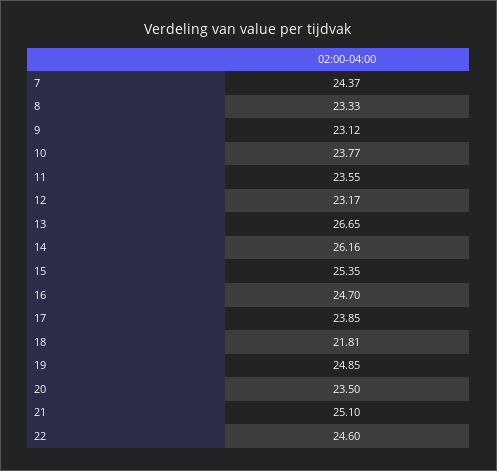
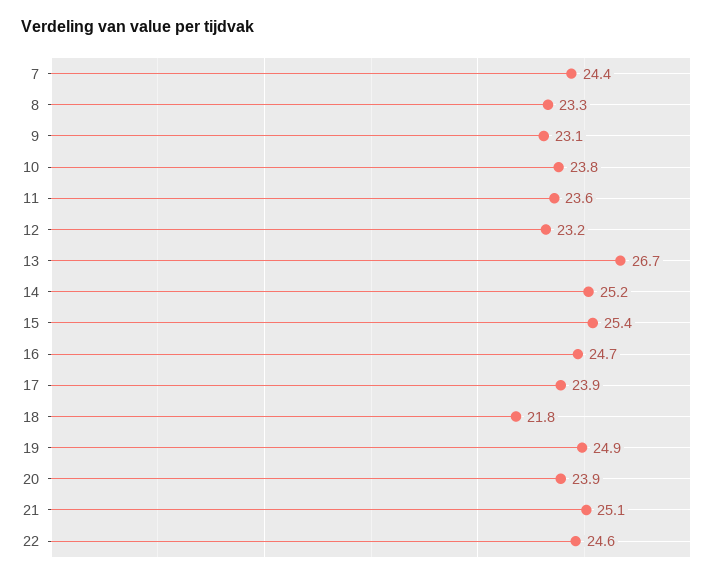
14: 26.16 -> 25.2
20: 23.5 -> 23.9

